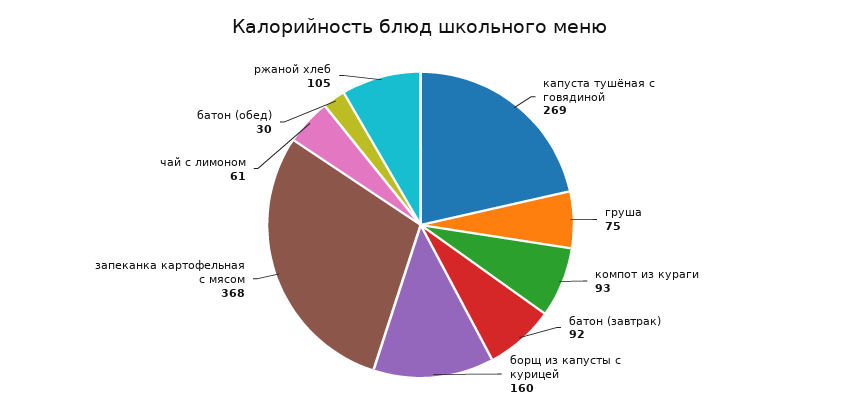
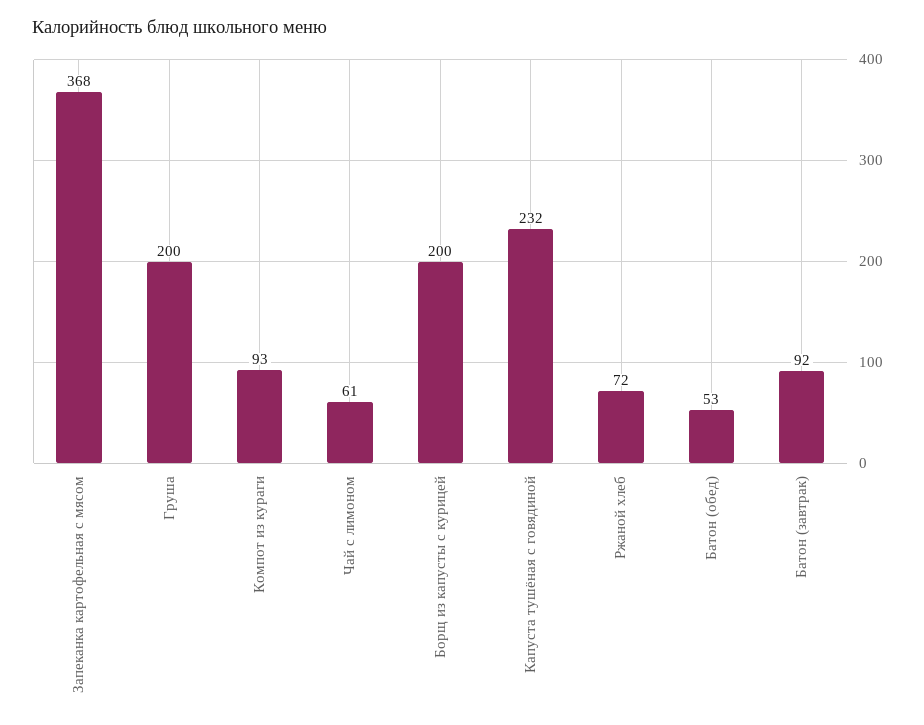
капуста тушёная с говядиной: 269 -> 232
груша: 75 -> 200
борщ из капусты с курицей: 160 -> 200
батон (обед): 30 -> 53
ржаной хлеб: 105 -> 72

